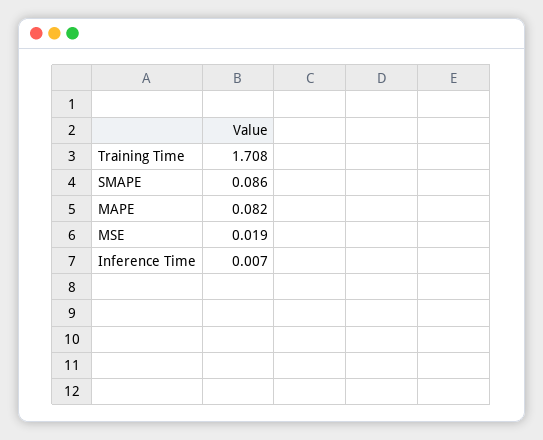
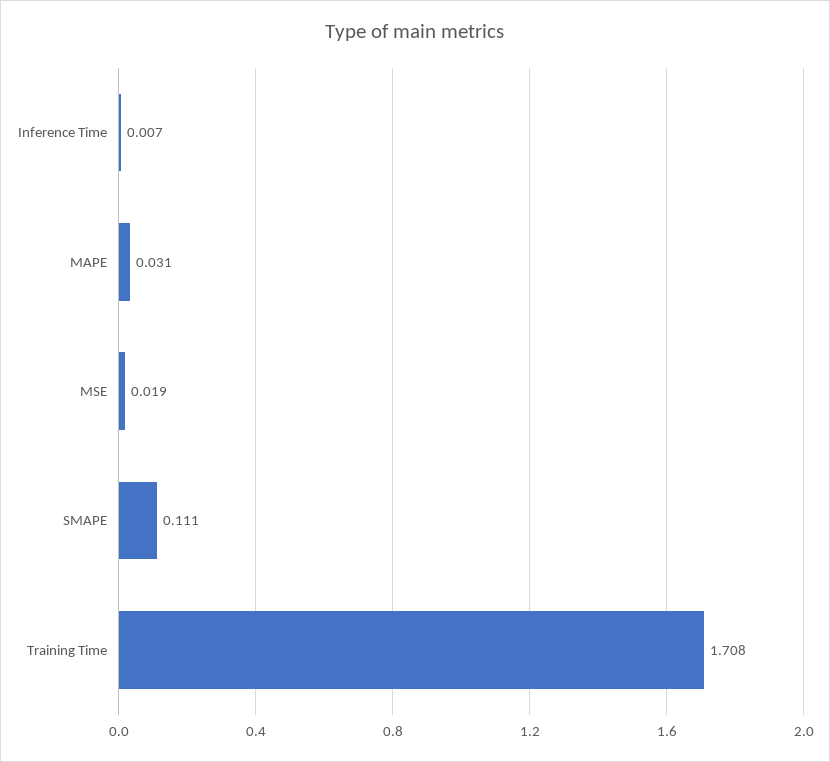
SMAPE: 0.086 -> 0.111
MAPE: 0.082 -> 0.031

